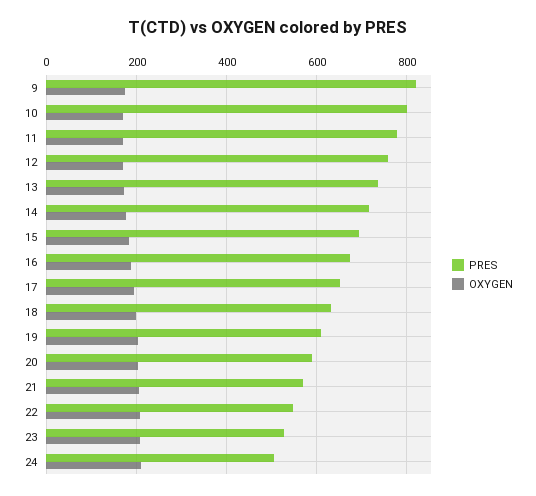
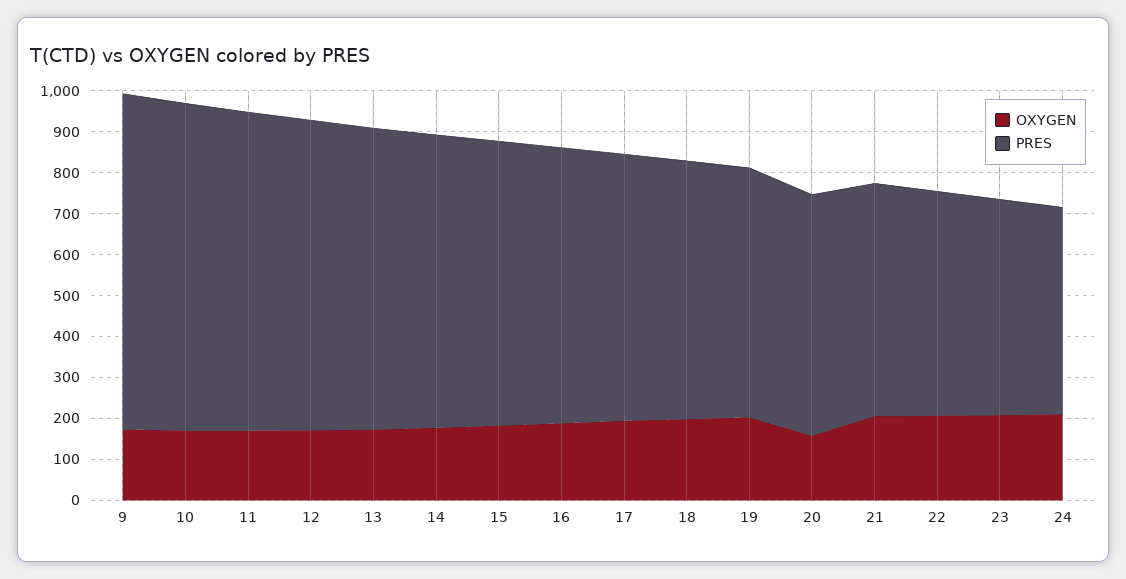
OXYGEN, 20: 200 -> 160

